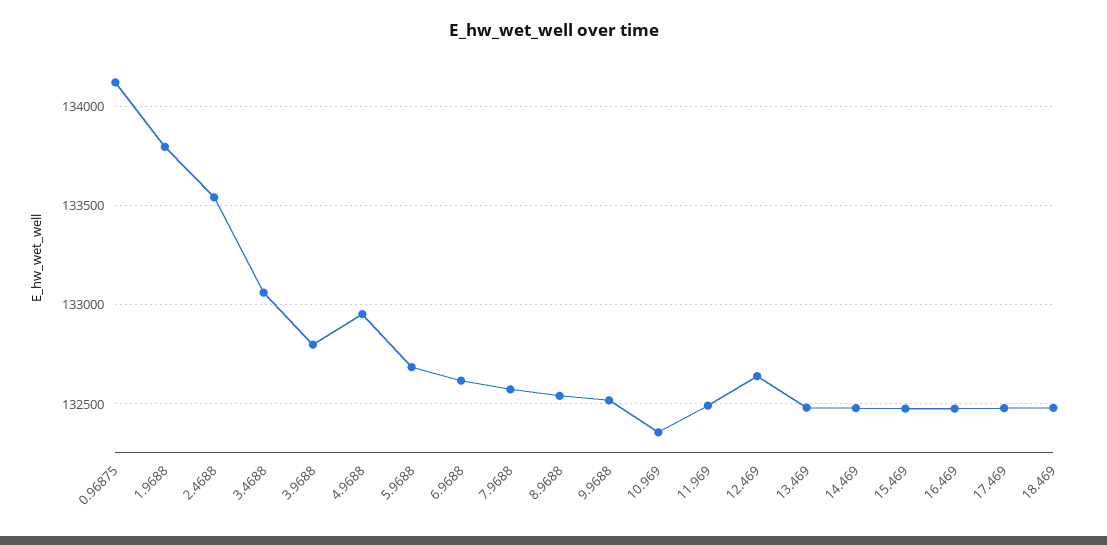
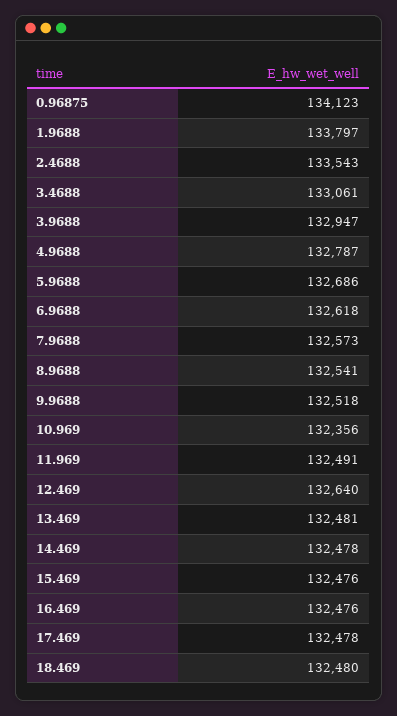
3.9688: 132800 -> 132947
4.9688: 132950 -> 132787

